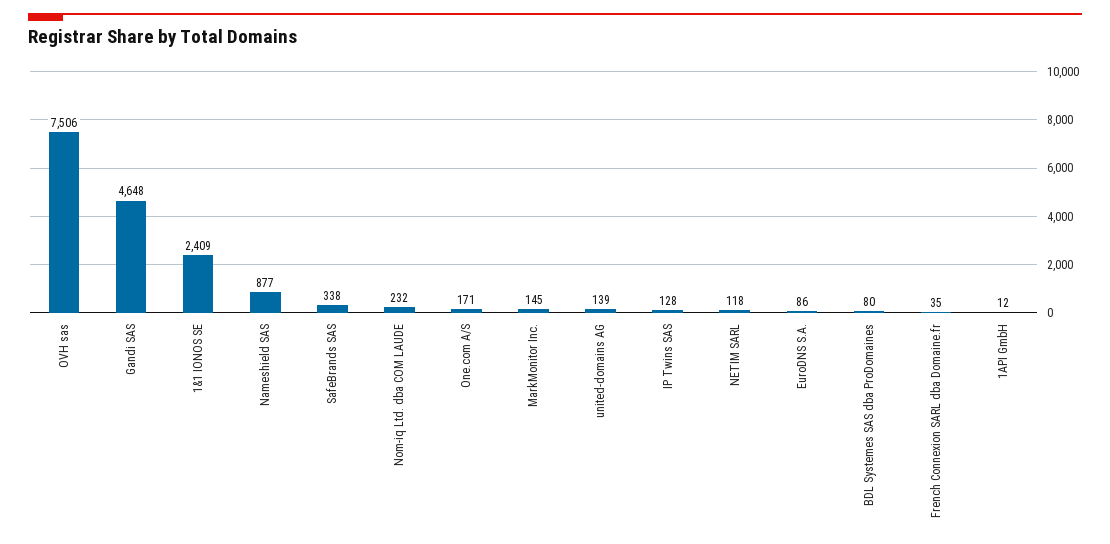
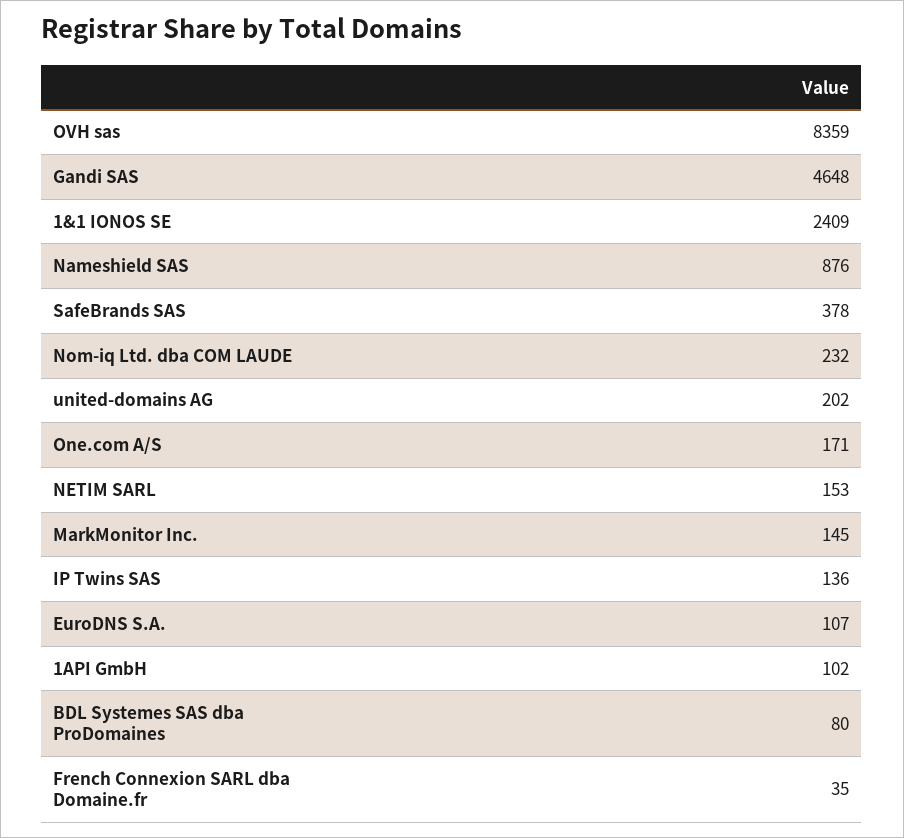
OVH sas: 7506 -> 8359
Nameshield SAS: 877 -> 876
SafeBrands SAS: 338 -> 378
united-domains AG: 139 -> 202
IP Twins SAS: 128 -> 136
NETIM SARL: 118 -> 153
EuroDNS S.A.: 86 -> 107
1API GmbH: 12 -> 102

